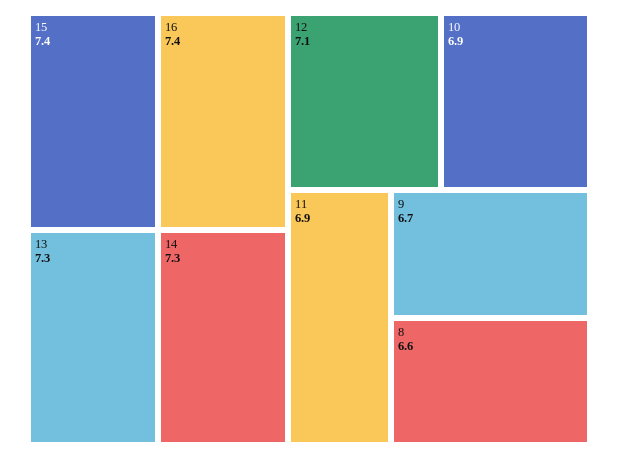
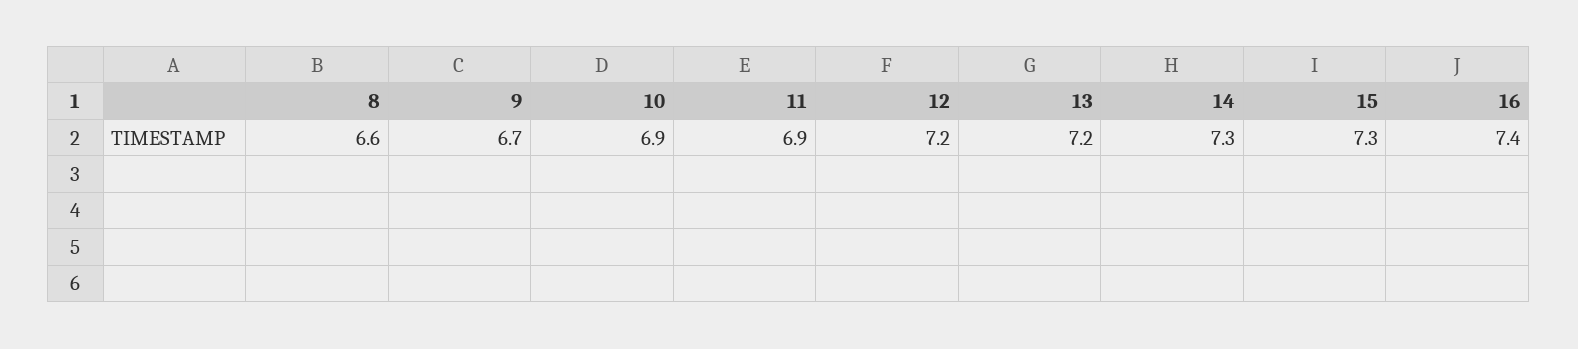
15: 7.4 -> 7.3
13: 7.3 -> 7.2
12: 7.1 -> 7.2

